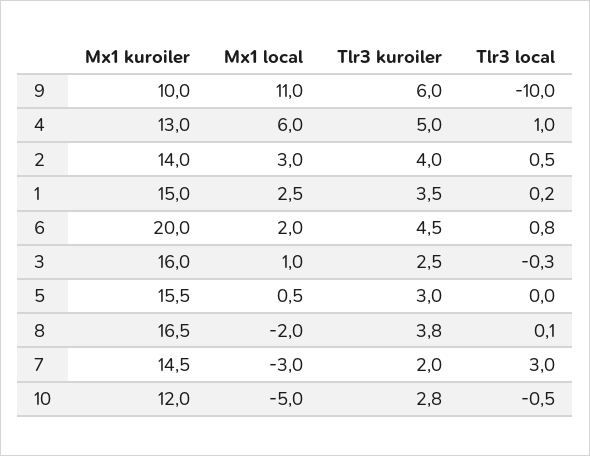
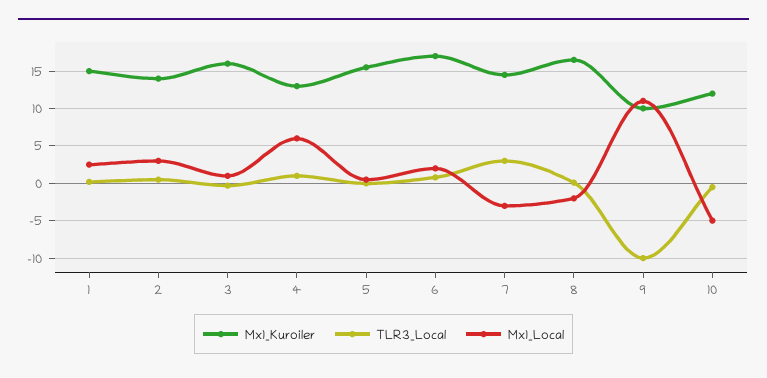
Tlr3 kuroiler, 9: 6 -> none
Tlr3 kuroiler, 4: 5 -> none
Tlr3 kuroiler, 2: 4 -> none
Tlr3 kuroiler, 1: 3.5 -> none
Mx1 kuroiler, 6: 20 -> 17
Tlr3 kuroiler, 6: 4.5 -> none
Tlr3 kuroiler, 3: 2.5 -> none
Tlr3 kuroiler, 5: 3 -> none
Tlr3 kuroiler, 8: 3.8 -> none
Tlr3 kuroiler, 7: 2 -> none
Tlr3 kuroiler, 10: 2.8 -> none

